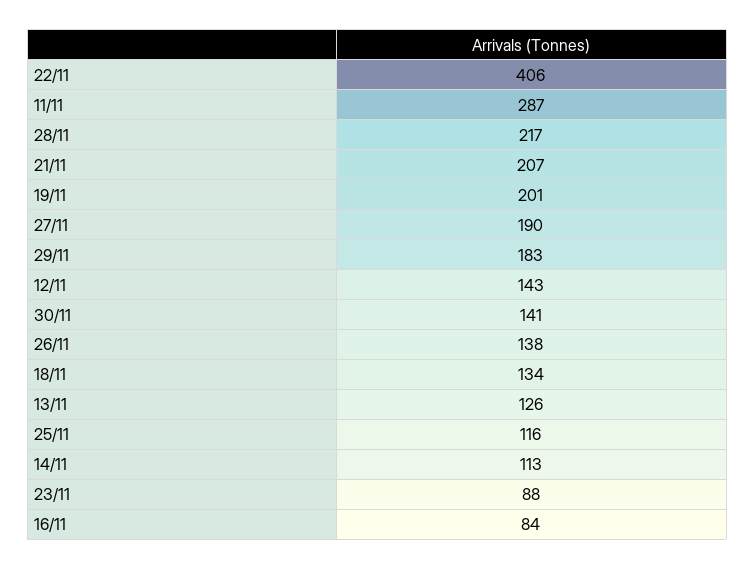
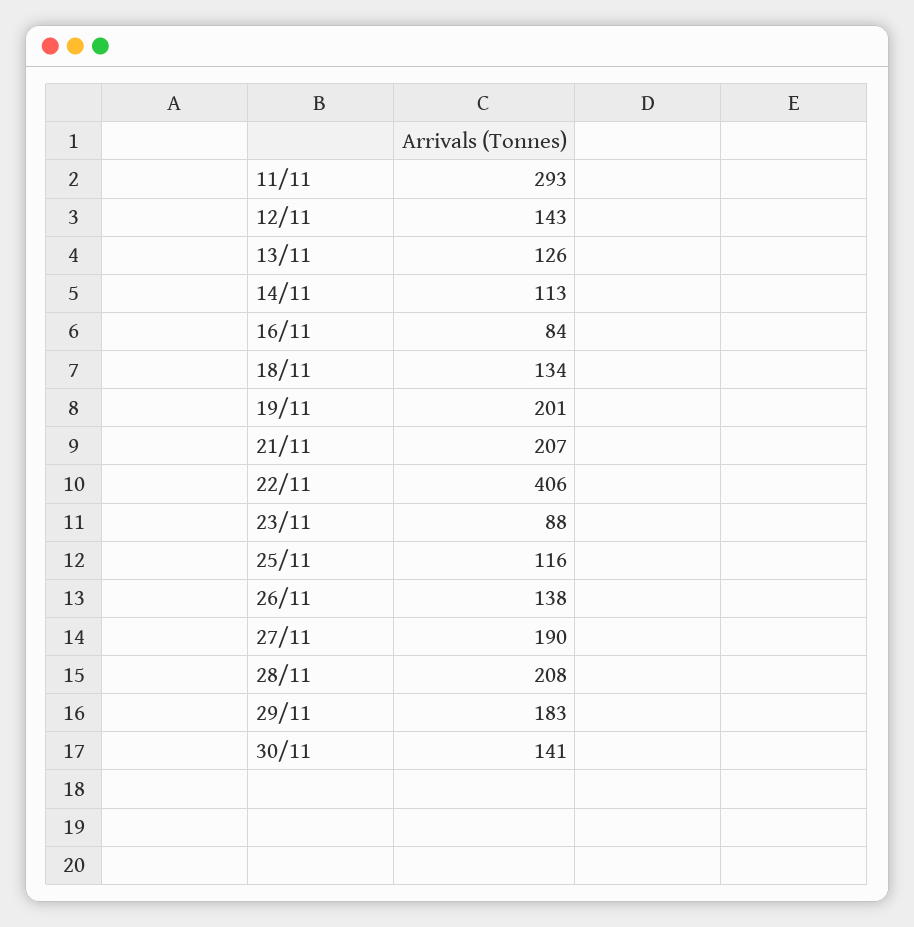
11/11: 287 -> 293
28/11: 217 -> 208

